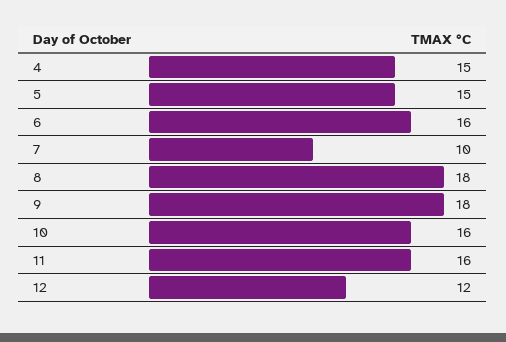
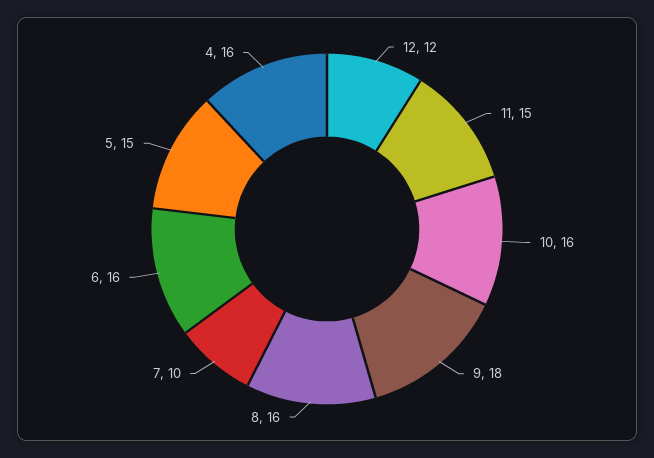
4: 15 -> 16
8: 18 -> 16
11: 16 -> 15

